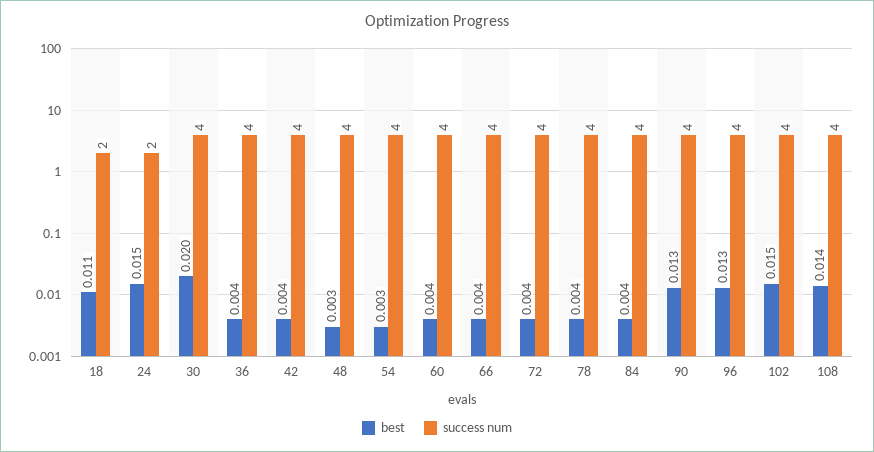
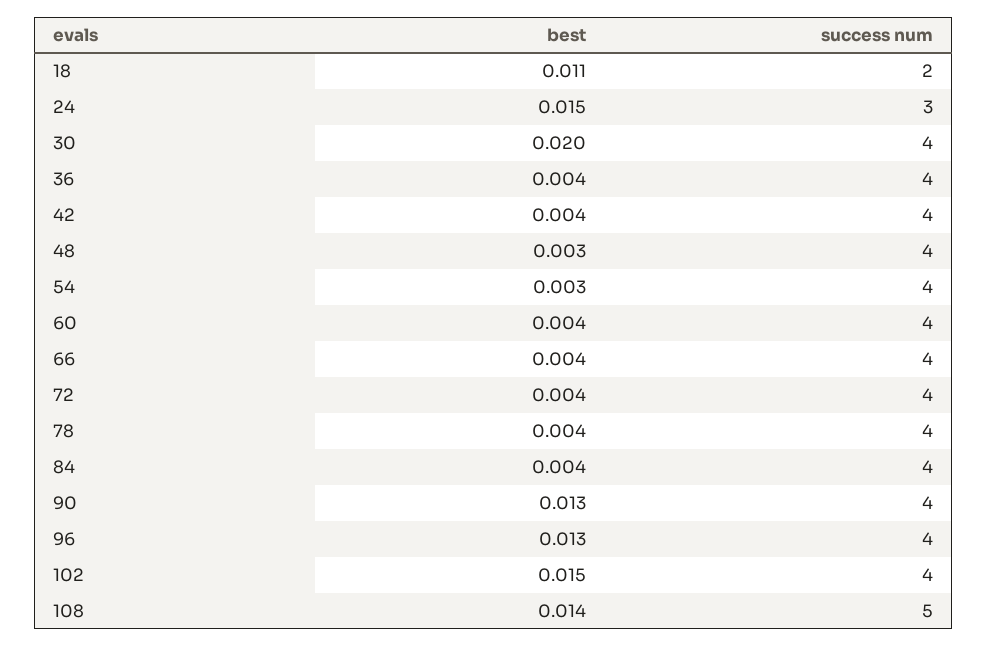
success num, 24: 2 -> 3
success num, 108: 4 -> 5

